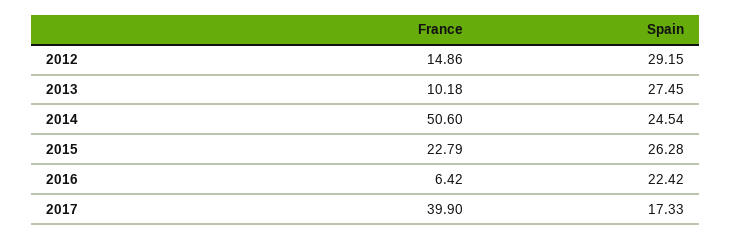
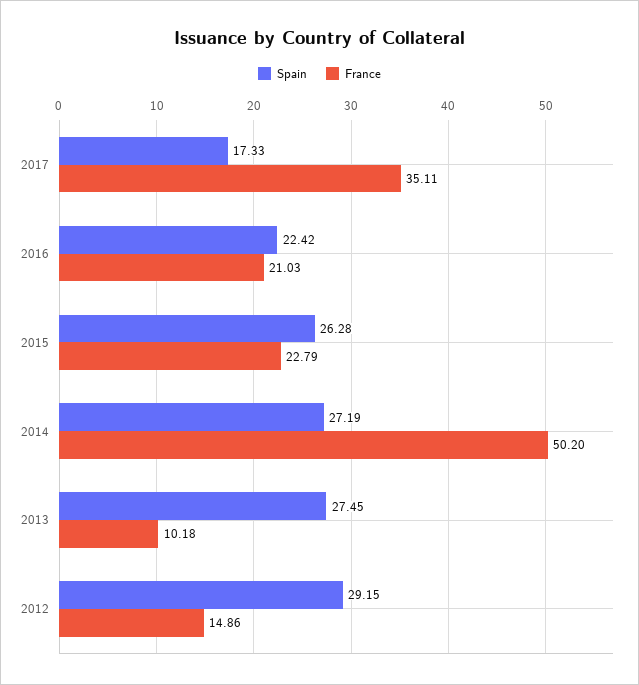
France, 2014: 50.6 -> 50.2
Spain, 2014: 24.54 -> 27.19
France, 2016: 6.42 -> 21.03
France, 2017: 39.9 -> 35.11

